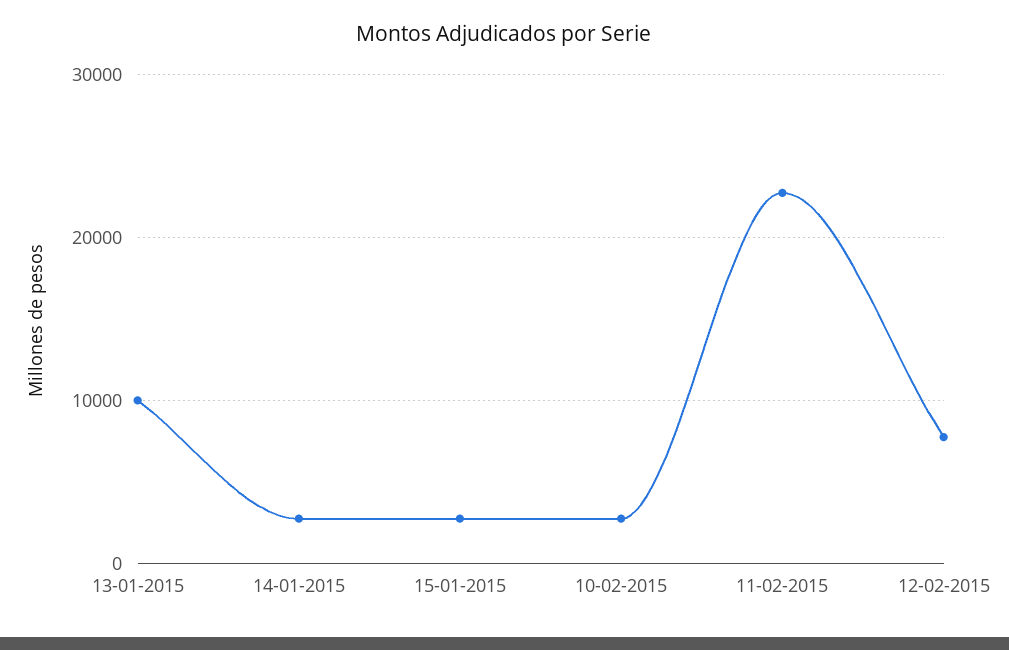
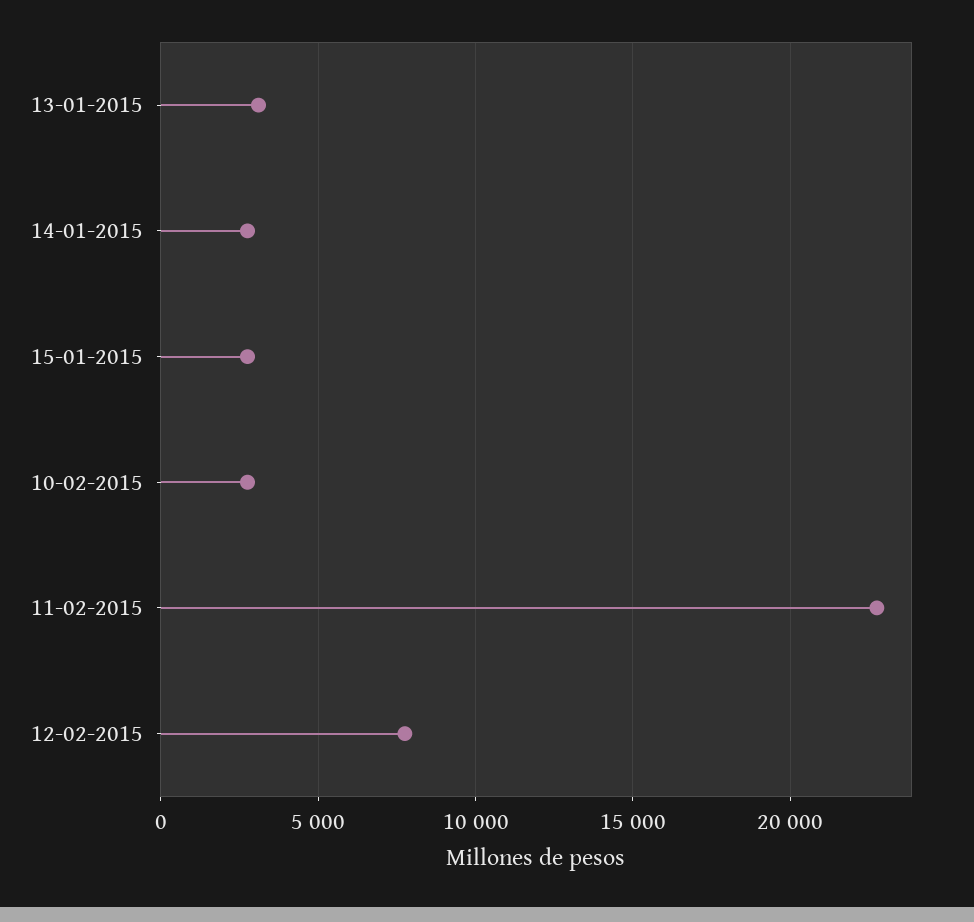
13-01-2015: 10000 -> 3000

